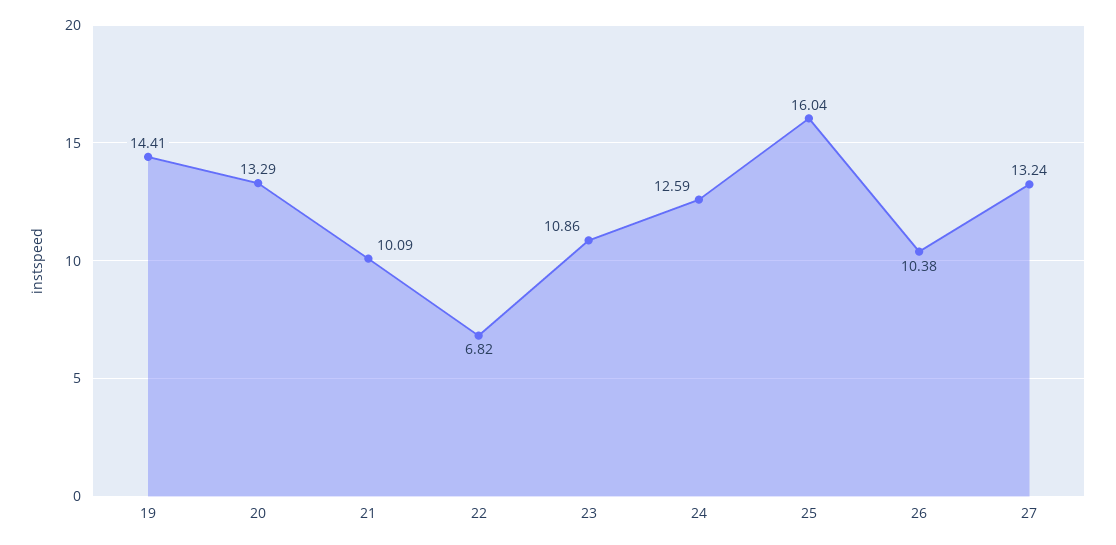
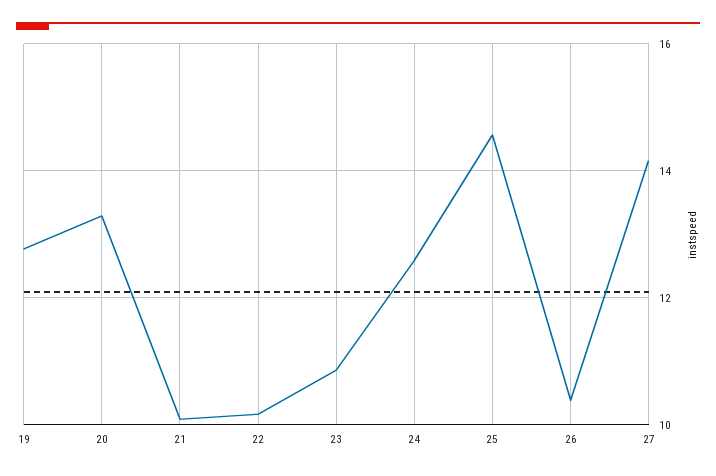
19: 14.41 -> 12.8
22: 6.82 -> 10.2
25: 16.04 -> 14.6
27: 13.24 -> 14.2

